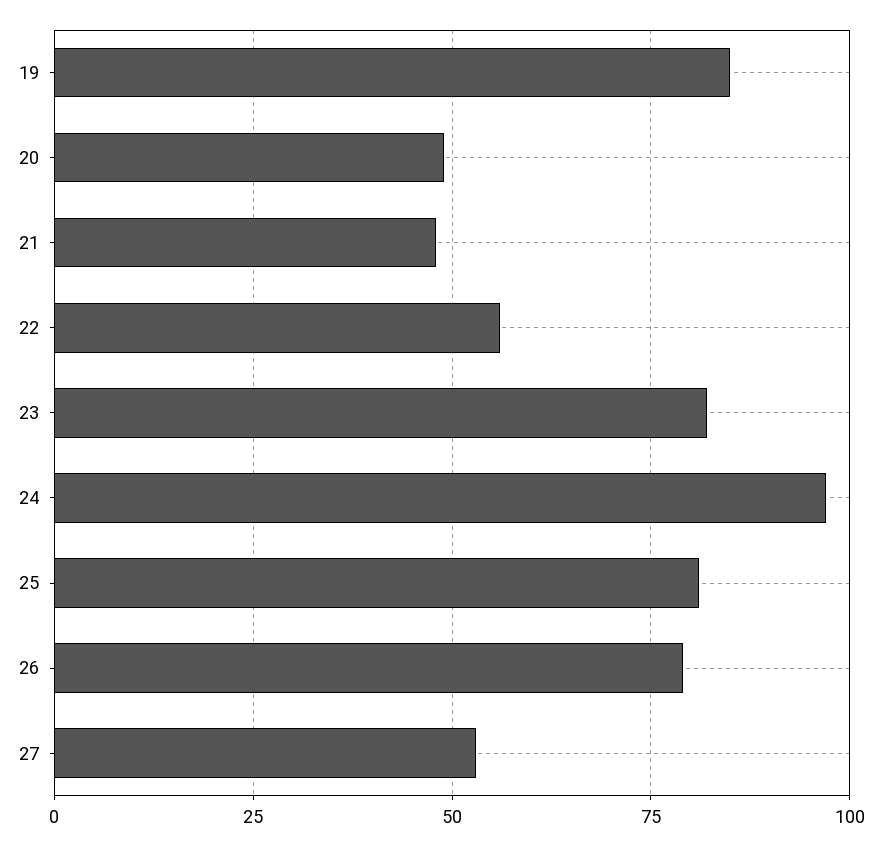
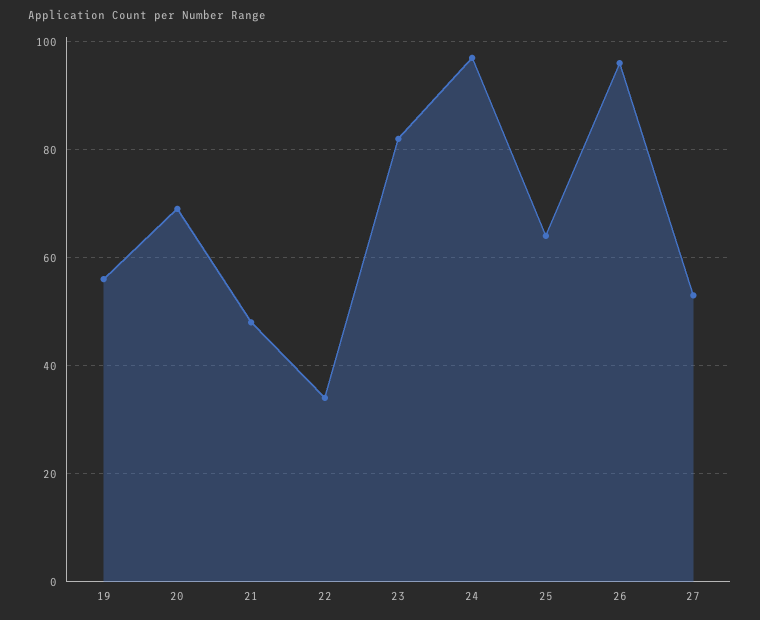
19: 85 -> 55
20: 50 -> 70
22: 55 -> 35
25: 80 -> 65
26: 80 -> 95

